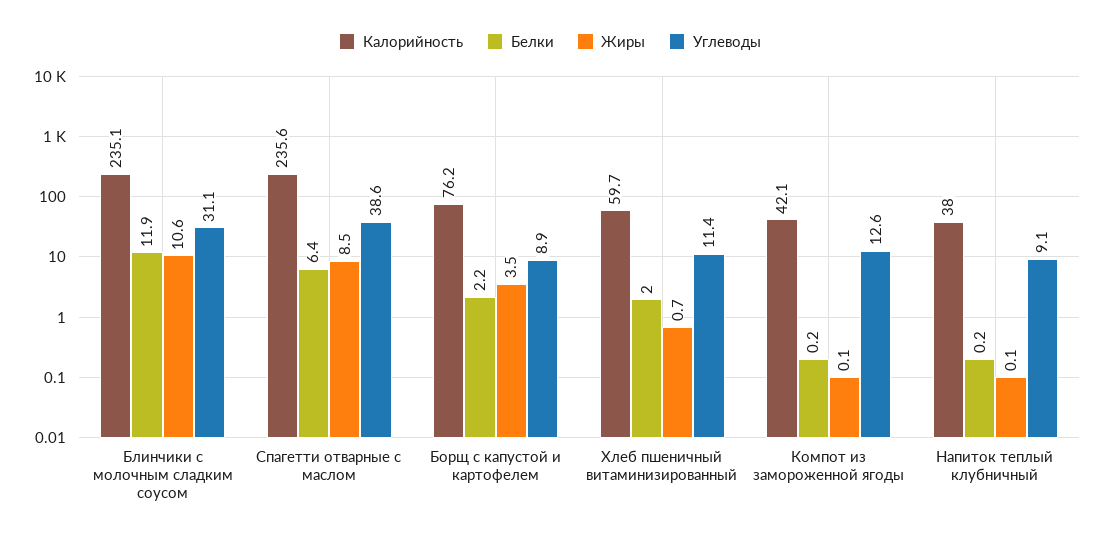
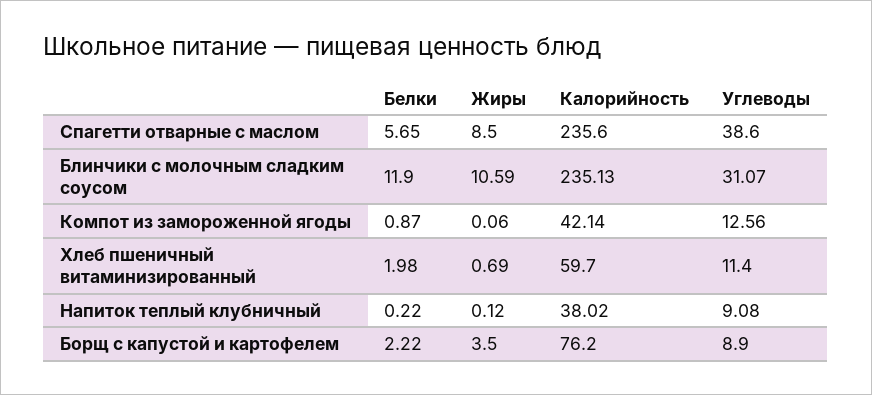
Белки, Спагетти отварные с маслом: 6.4 -> 5.65
Белки, Компот из замороженной ягоды: 0.2 -> 0.87

